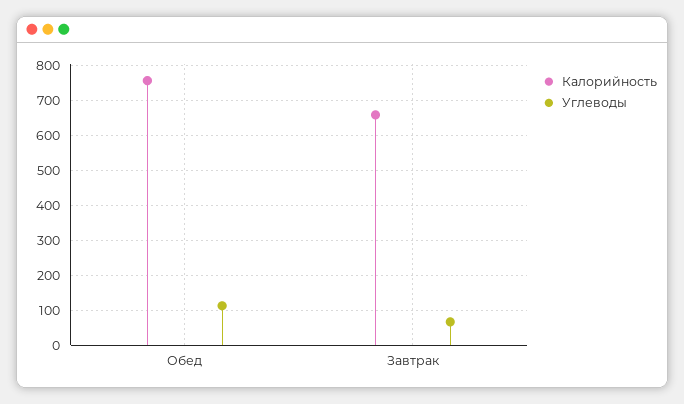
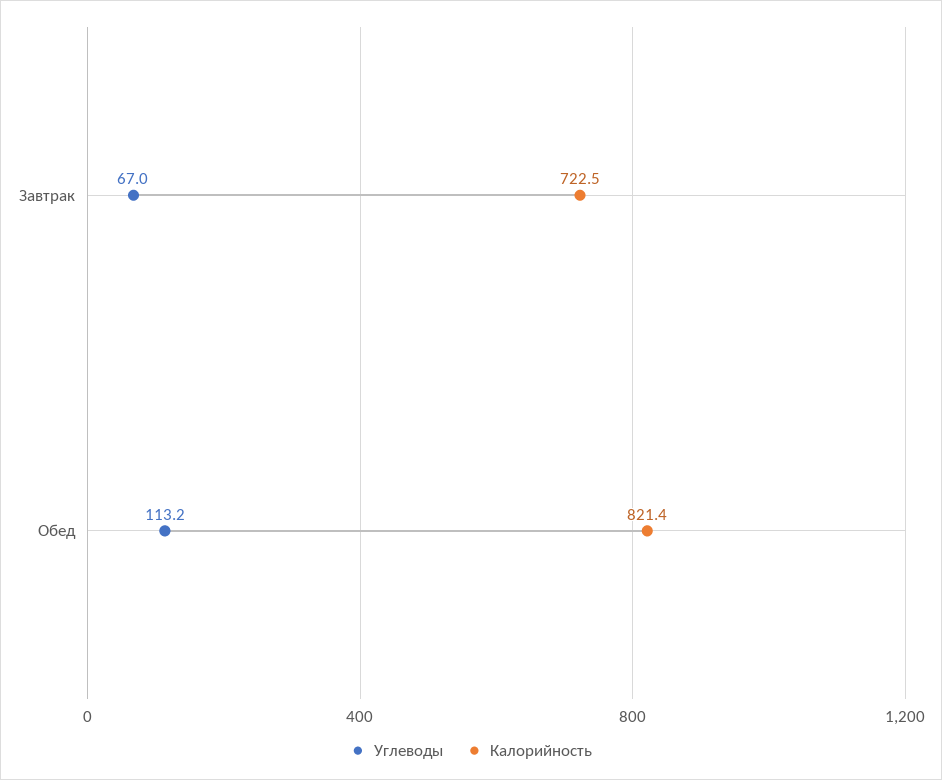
Калорийность, Обед: 760 -> 821.4
Калорийность, Завтрак: 660 -> 722.5

